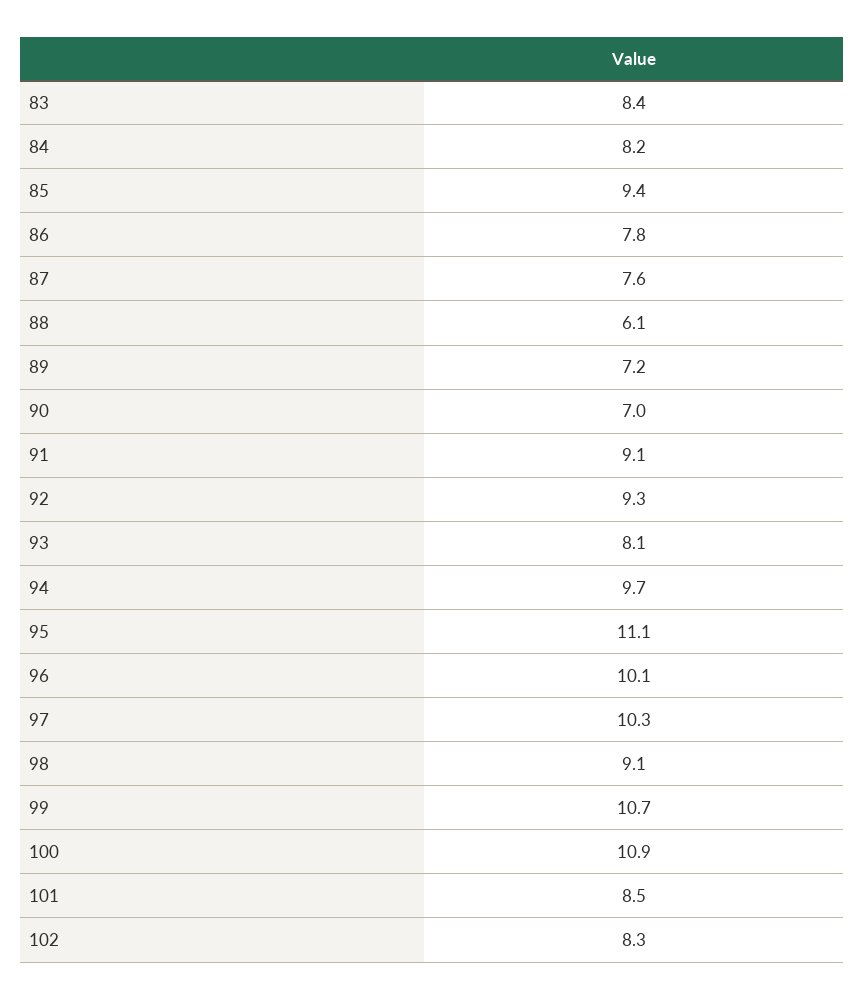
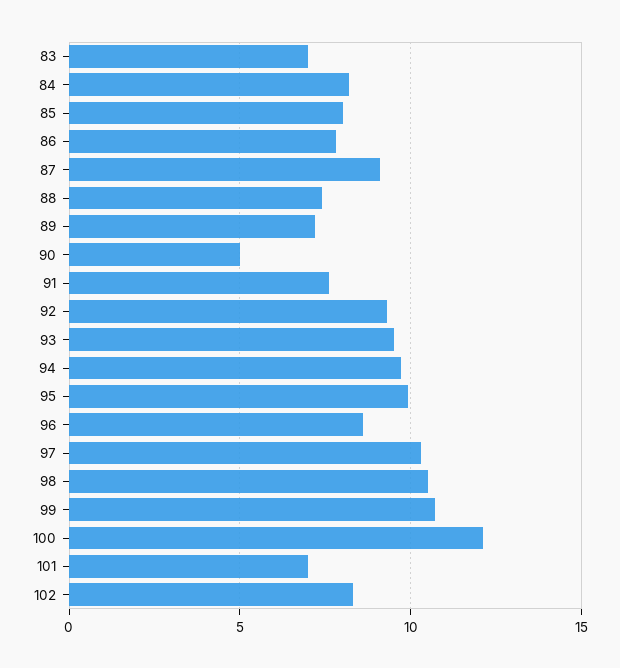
83: 8.4 -> 7
85: 9.4 -> 8
87: 7.6 -> 9
88: 6.1 -> 7.5
90: 7 -> 5
91: 9.1 -> 7.5
93: 8.1 -> 9.5
95: 11.1 -> 10
96: 10.1 -> 8.5
98: 9.1 -> 10.5
100: 10.9 -> 12
101: 8.5 -> 7

